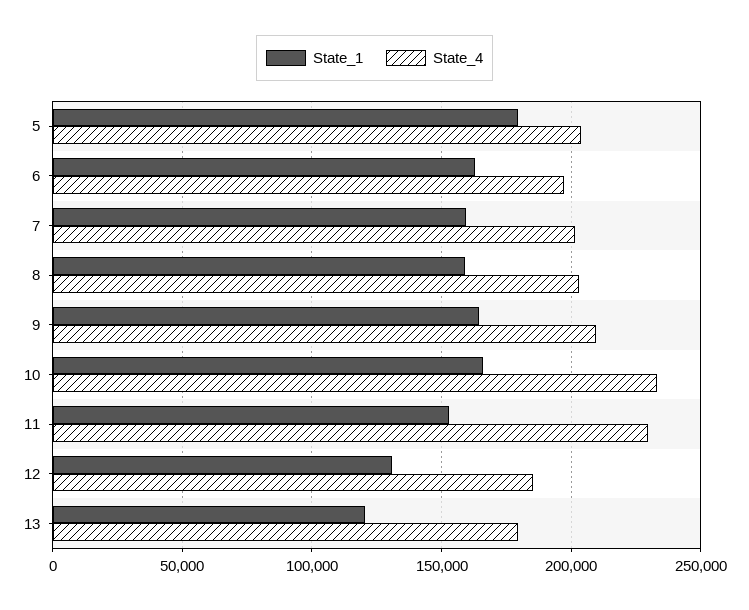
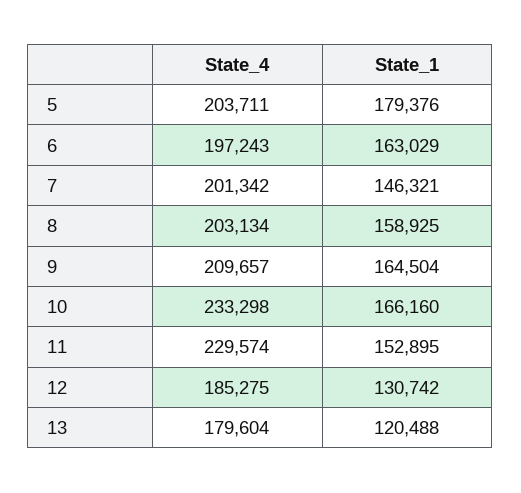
State_1, 7: 160000 -> 146321

